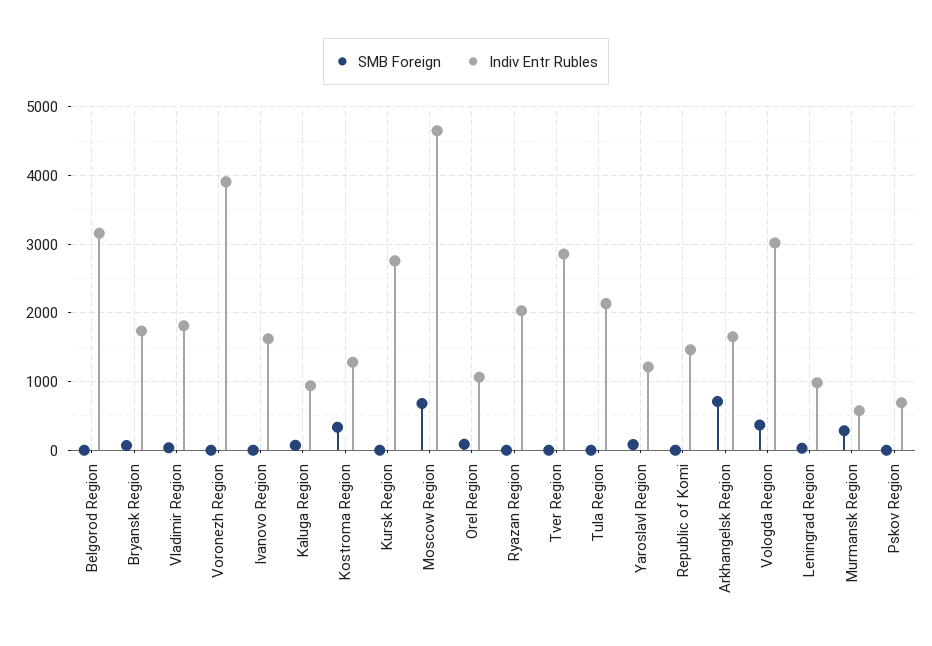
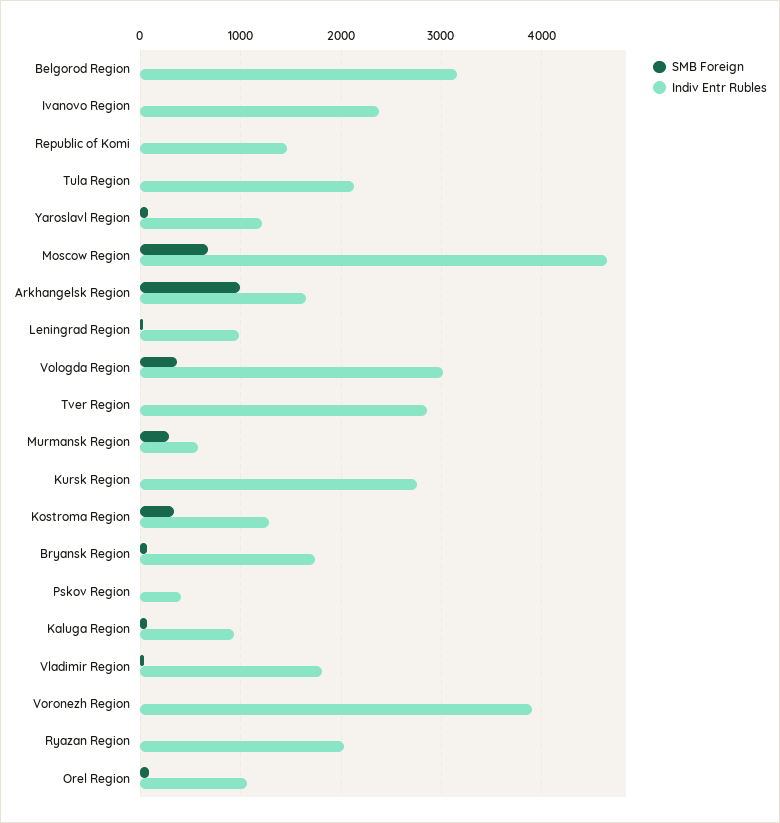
Indiv Entr Rubles, Ivanovo Region: 1600 -> 2400
SMB Foreign, Arkhangelsk Region: 700 -> 1000
Indiv Entr Rubles, Pskov Region: 700 -> 400

